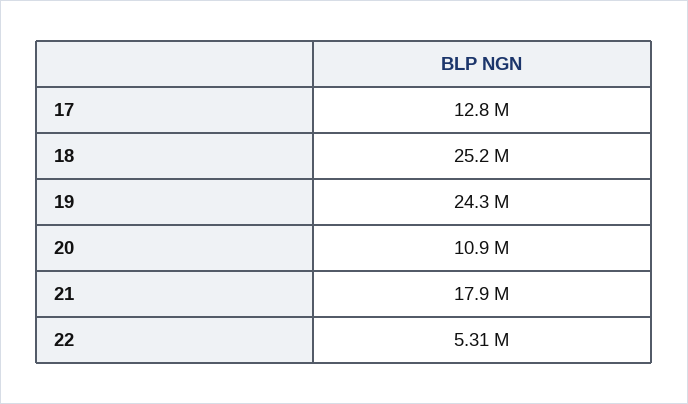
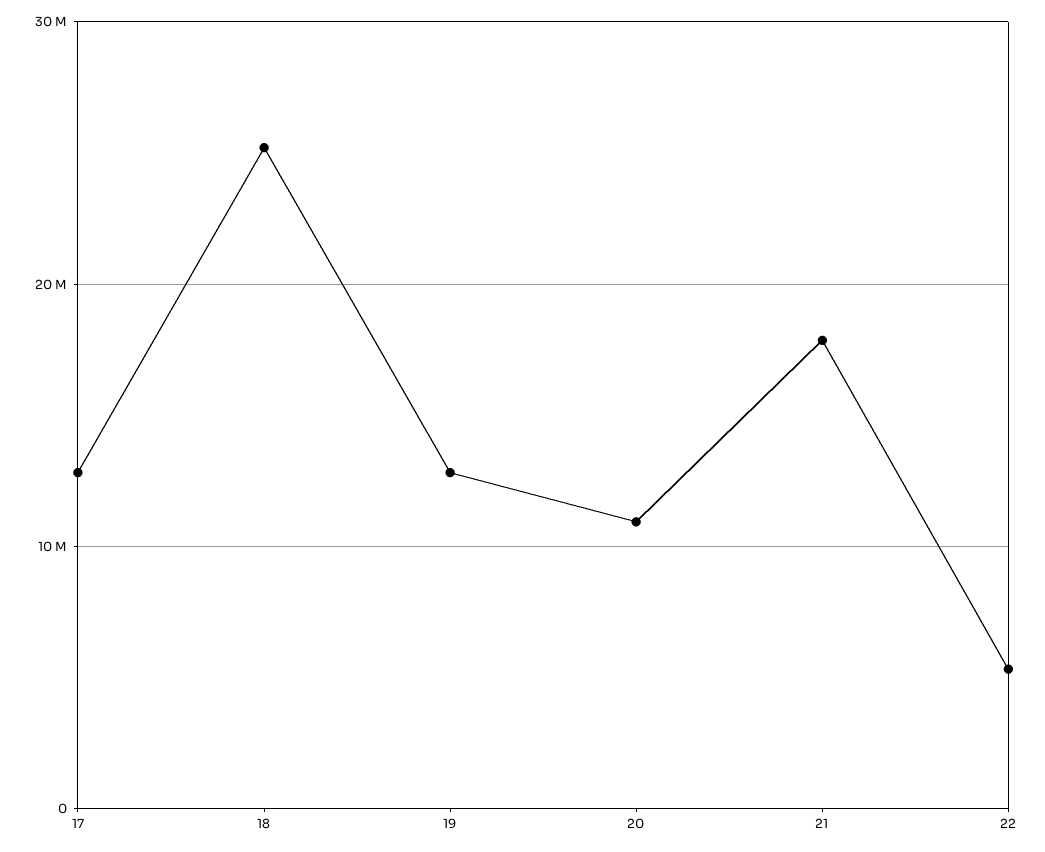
19: 24300000 -> 13000000

